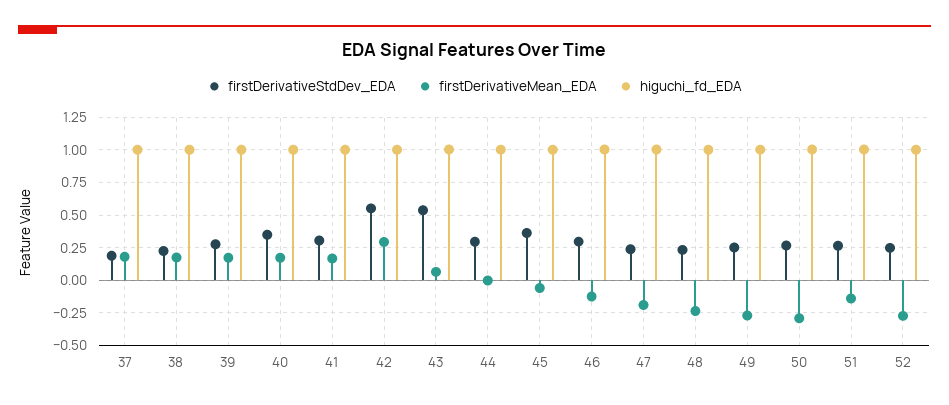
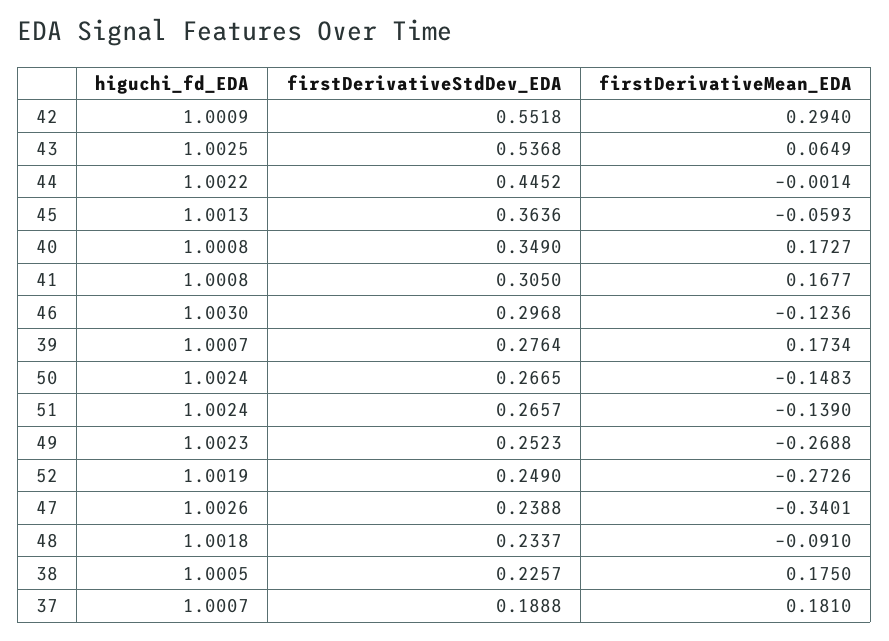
firstDerivativeStdDev_EDA, 44: 0.3 -> 0.4452
firstDerivativeMean_EDA, 47: -0.2 -> -0.3401
firstDerivativeMean_EDA, 48: -0.25 -> -0.091
firstDerivativeMean_EDA, 50: -0.3 -> -0.1483

